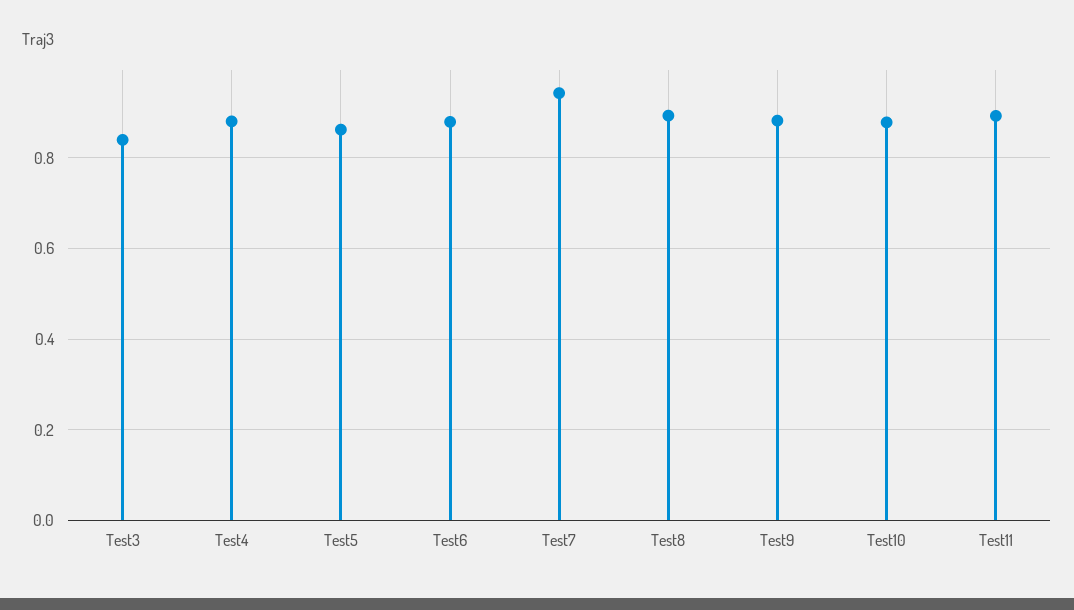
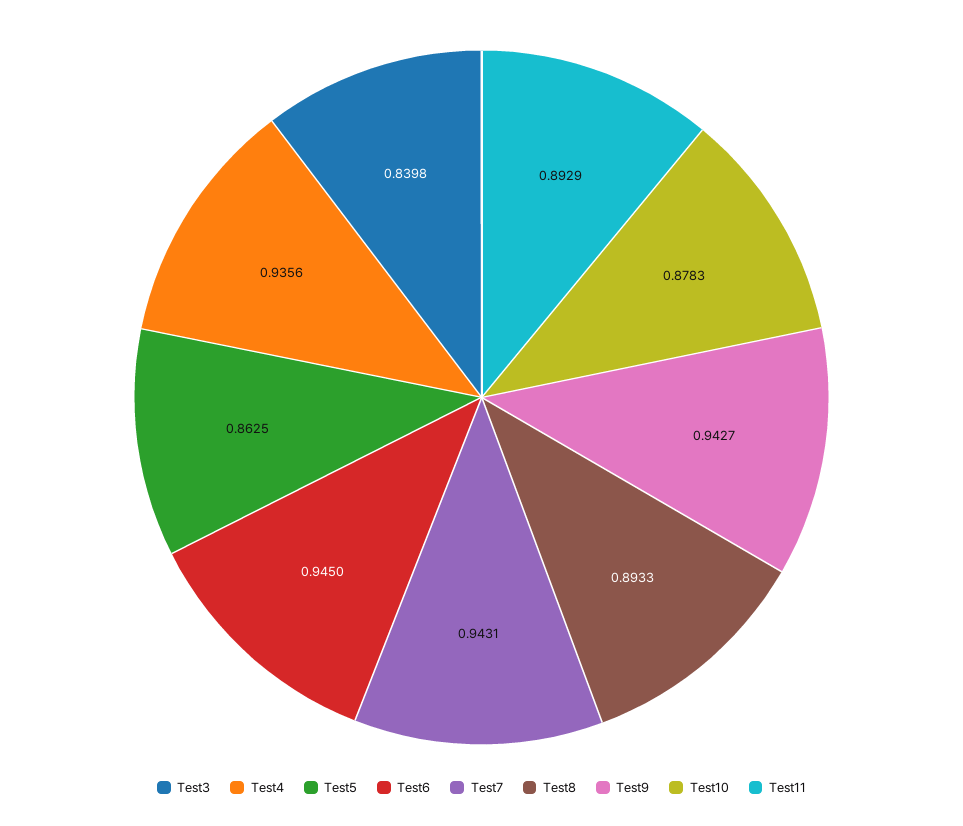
Test4: 0.88 -> 0.9356
Test6: 0.88 -> 0.945
Test9: 0.88 -> 0.9427

